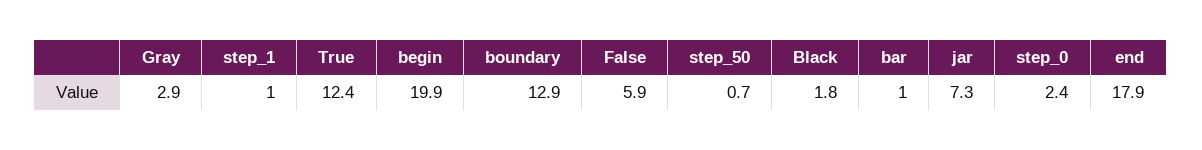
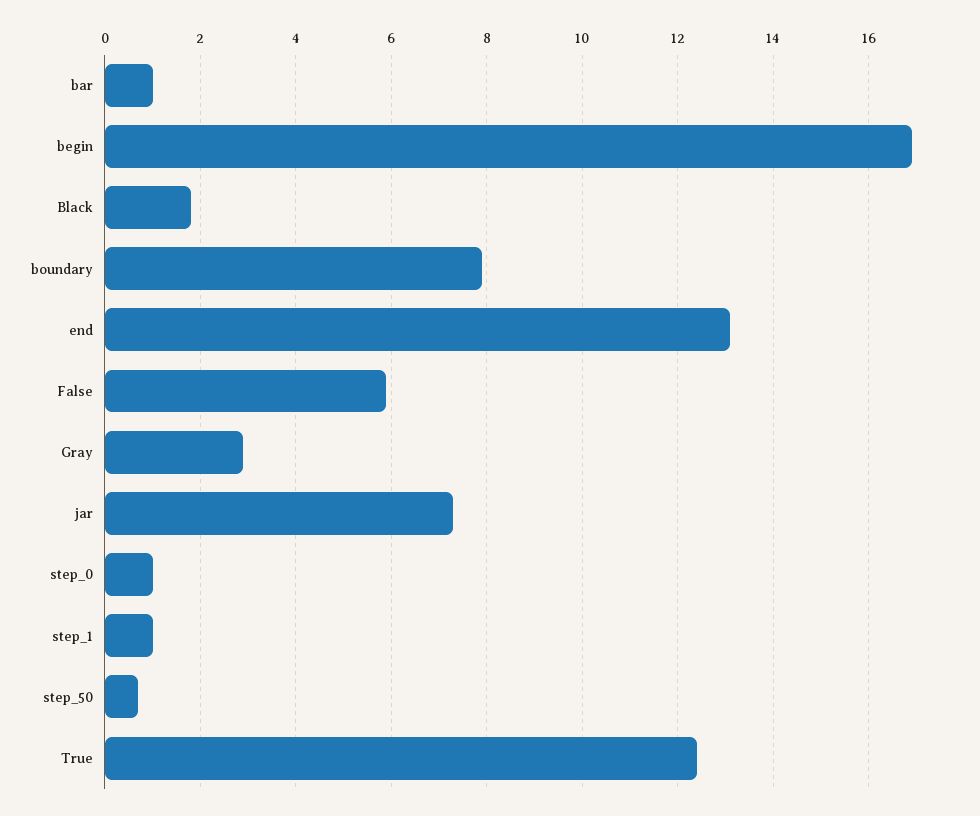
begin: 19.9 -> 17
boundary: 12.9 -> 8
step_0: 2.4 -> 1
end: 17.9 -> 13

